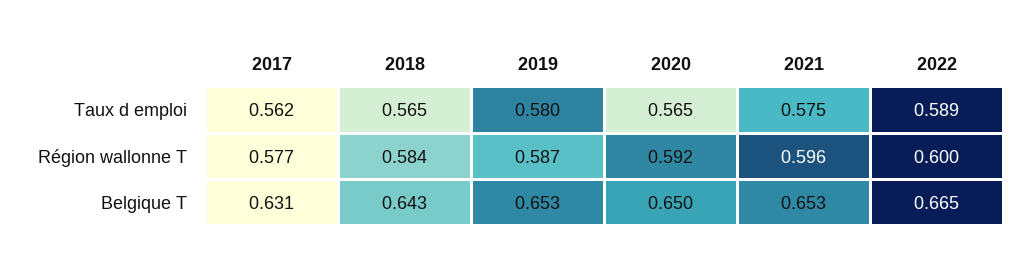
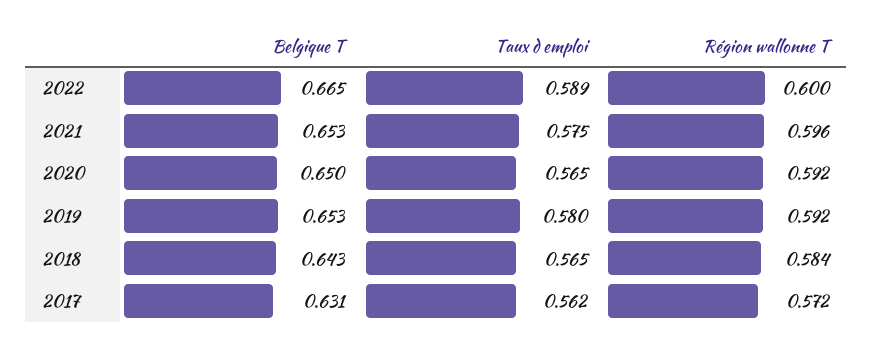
2017, Région wallonne T: 0.577 -> 0.572
2019, Région wallonne T: 0.587 -> 0.592

